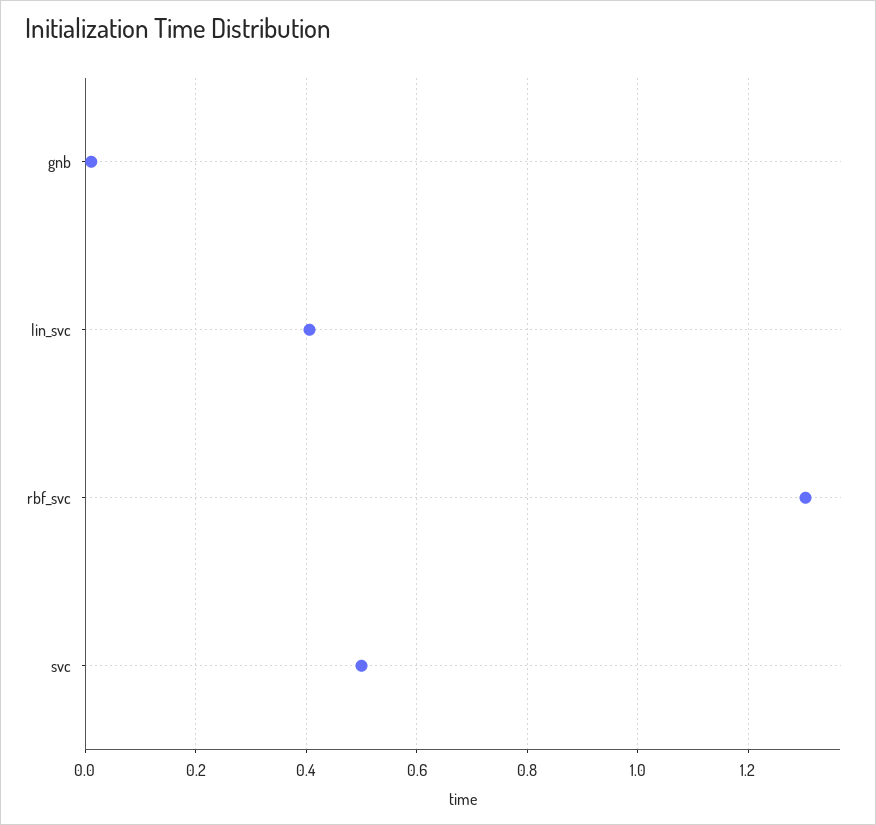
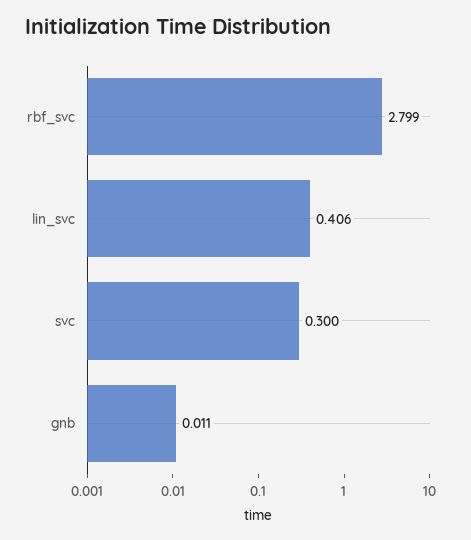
rbf_svc: 1.3 -> 2.799
svc: 0.5 -> 0.3

